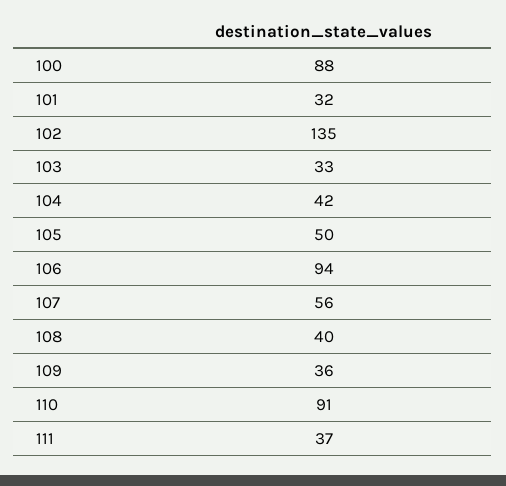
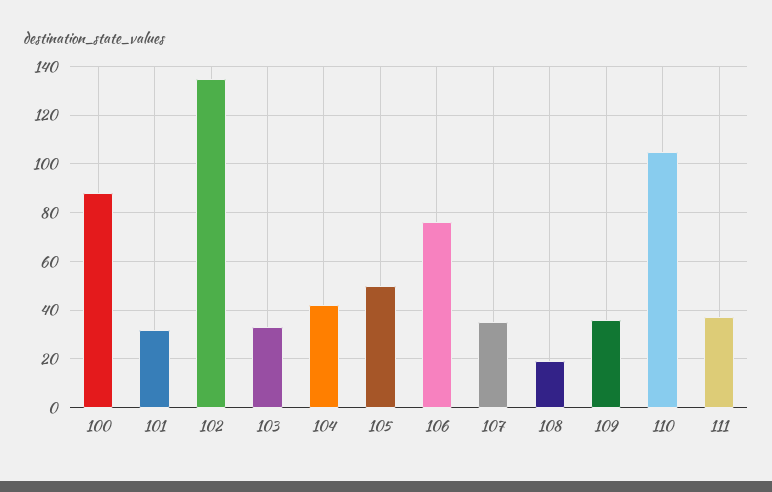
106: 94 -> 75
107: 56 -> 35
108: 40 -> 20
110: 91 -> 105

